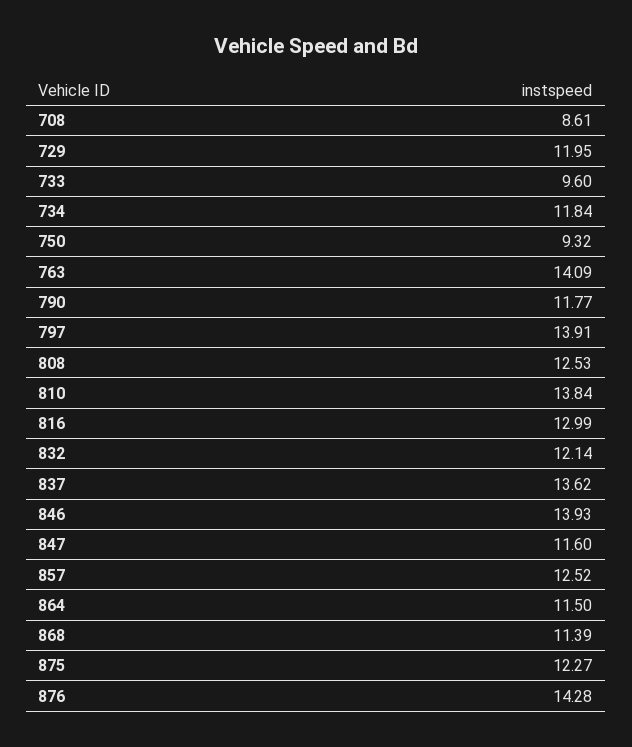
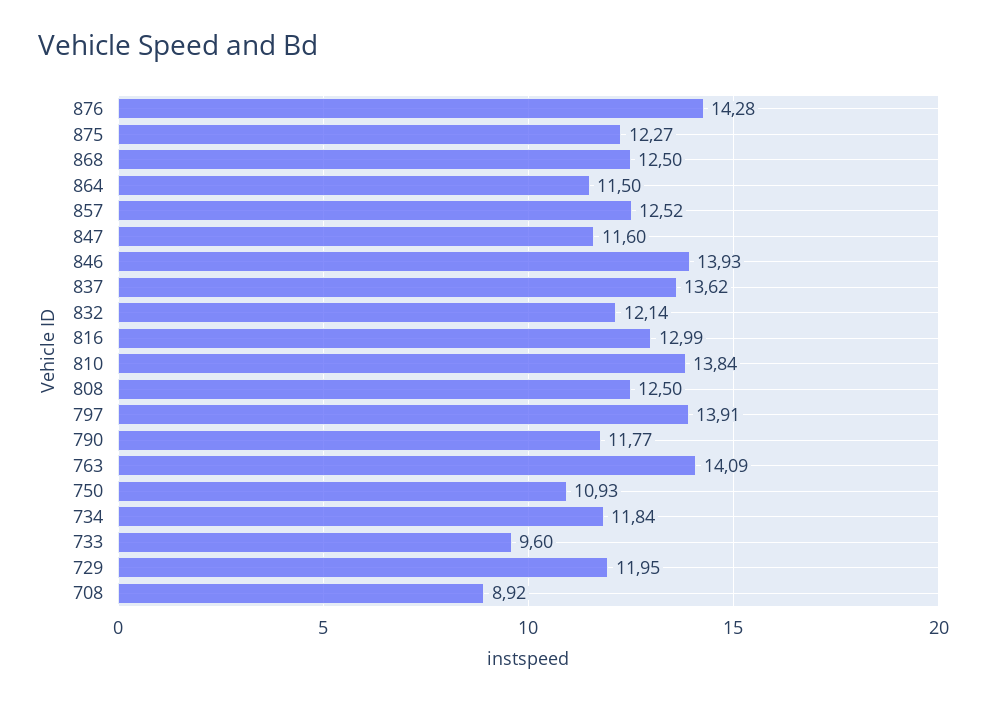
708: 8.61 -> 8.92
750: 9.32 -> 10.93
808: 12.53 -> 12.5
868: 11.39 -> 12.5

